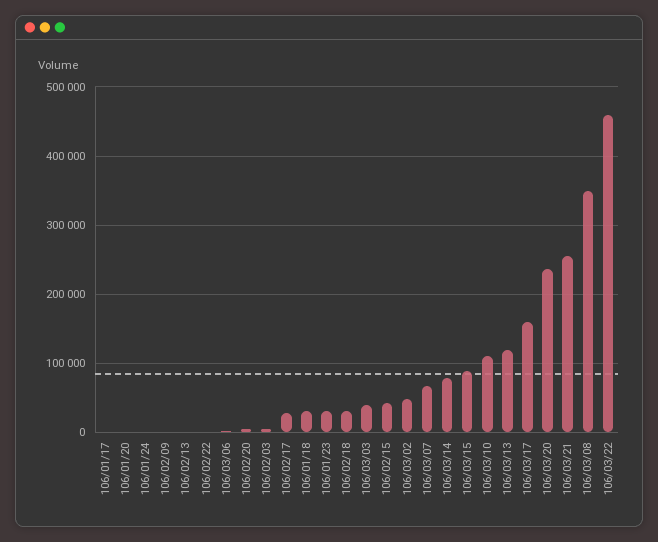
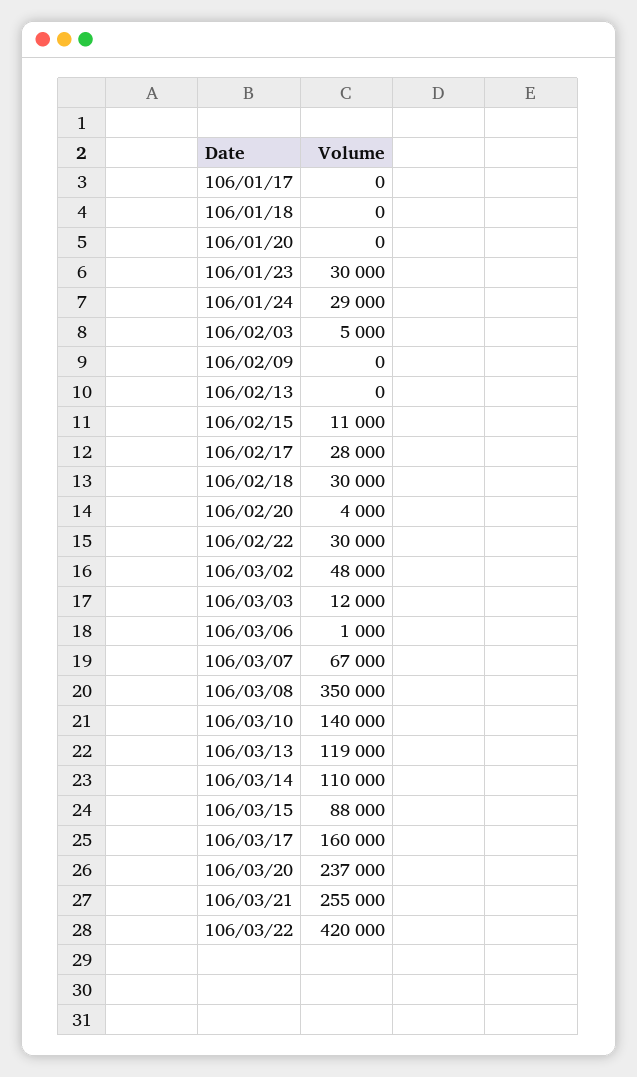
106/01/24: 0 -> 29000
106/02/22: 0 -> 30000
106/01/18: 30000 -> 0
106/03/03: 40000 -> 12000
106/02/15: 40000 -> 11000
106/03/14: 80000 -> 110000
106/03/10: 110000 -> 140000
106/03/22: 460000 -> 420000

